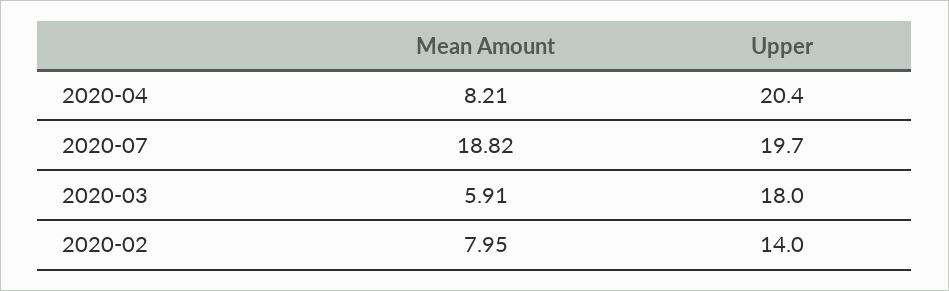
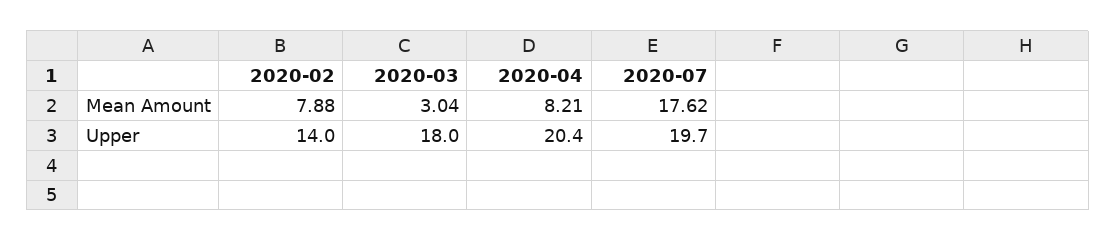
Mean Amount, 2020-07: 18.82 -> 17.62
Mean Amount, 2020-03: 5.91 -> 3.04
Mean Amount, 2020-02: 7.95 -> 7.88

